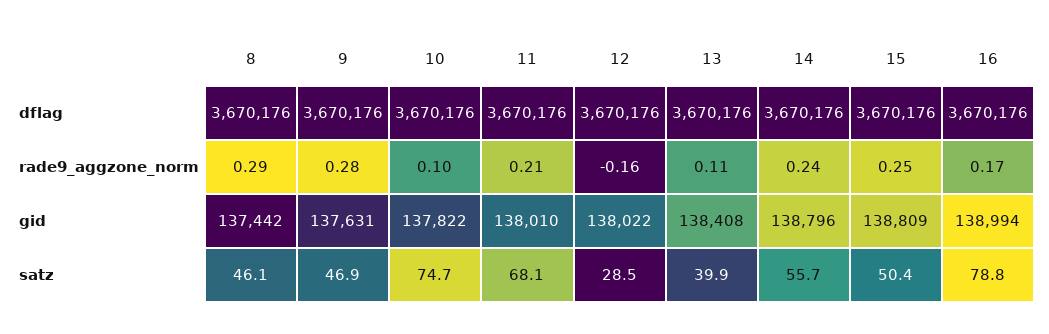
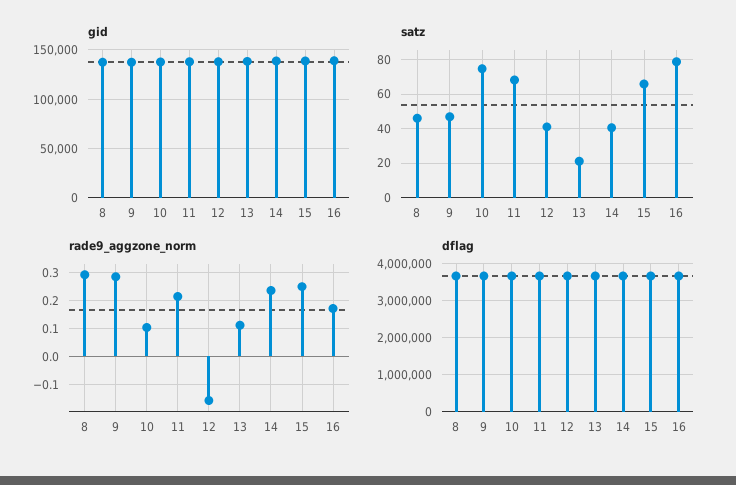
satz, 12: 28.5 -> 40
satz, 13: 39.9 -> 20
satz, 14: 55.7 -> 40
satz, 15: 50.4 -> 65

